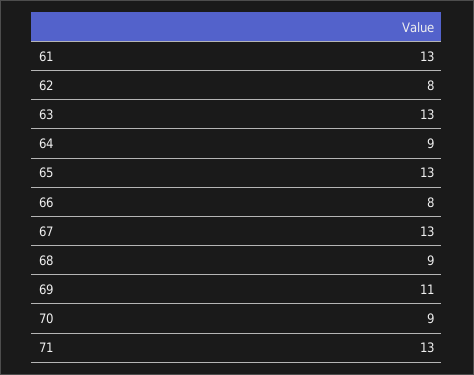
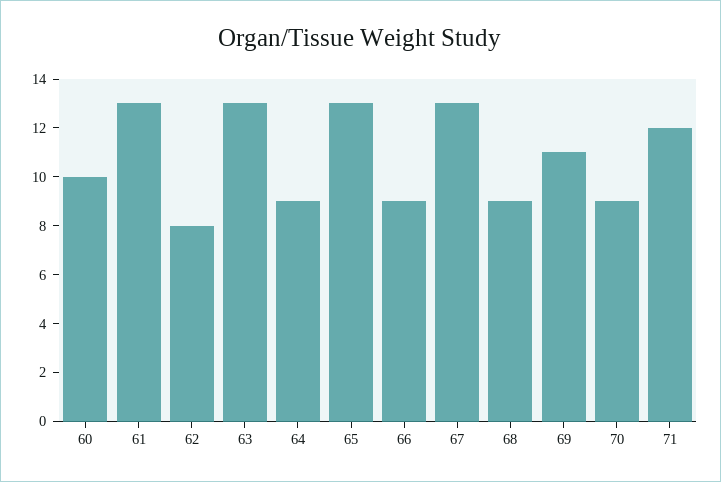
66: 8 -> 9
71: 13 -> 12
60: none -> 10

